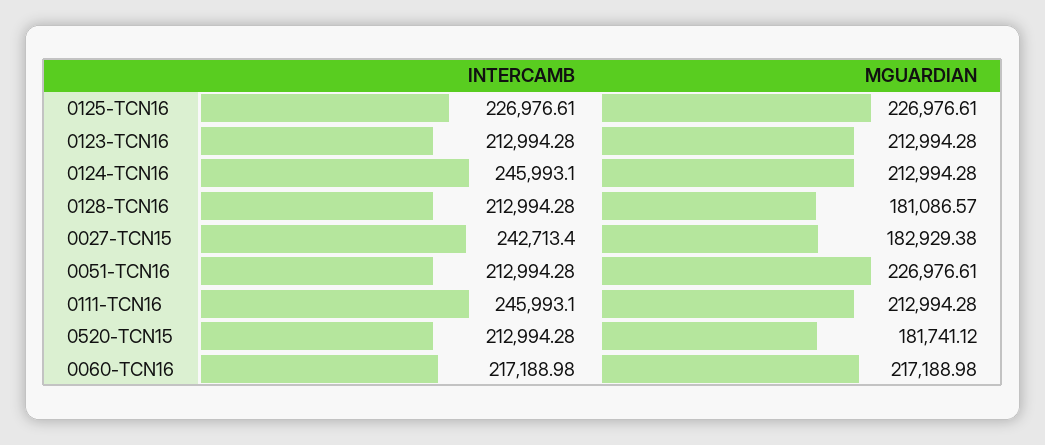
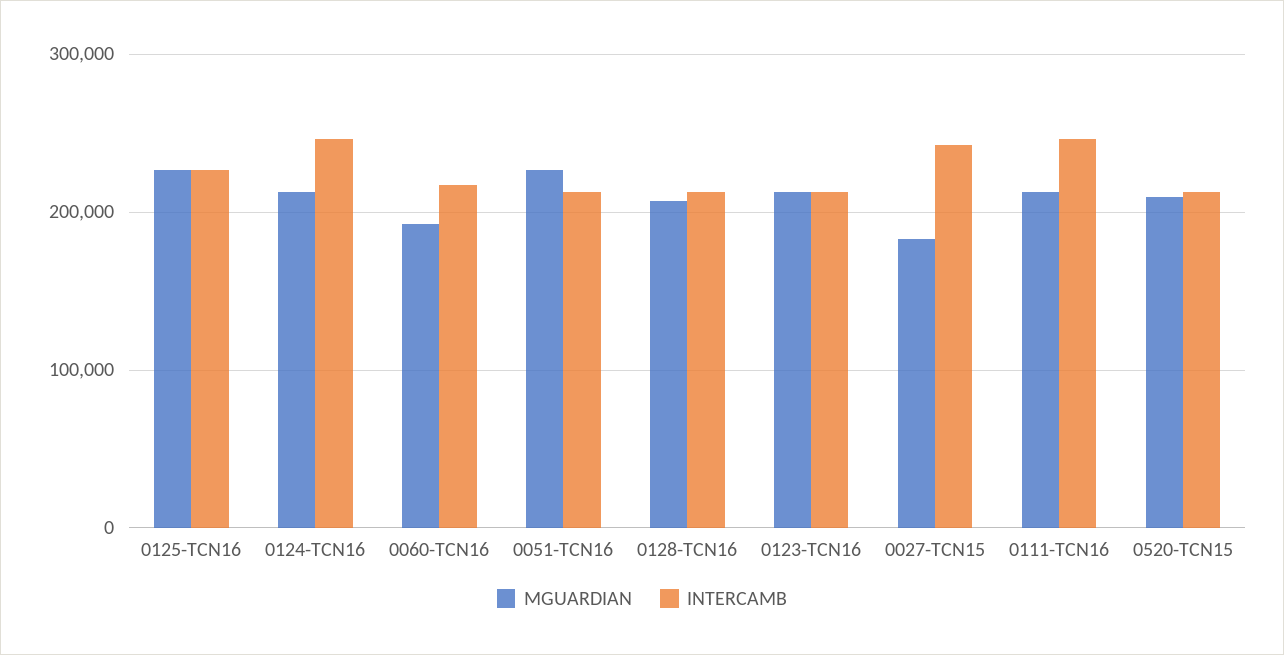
MGUARDIAN, 0128-TCN16: 181086.57 -> 210000
MGUARDIAN, 0520-TCN15: 181741.12 -> 210000
MGUARDIAN, 0060-TCN16: 217188.98 -> 190000

